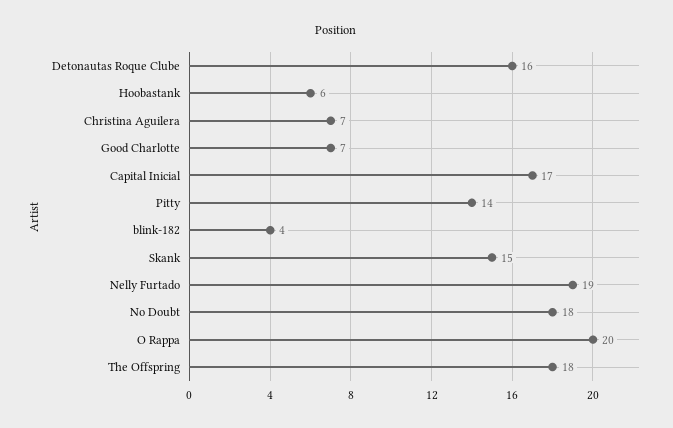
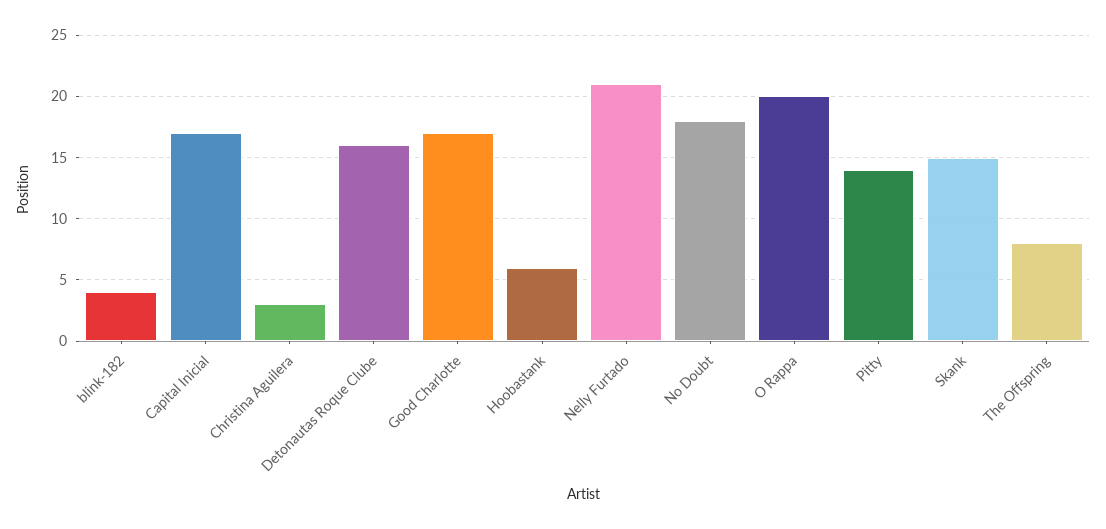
Christina Aguilera: 7 -> 3
Good Charlotte: 7 -> 17
Nelly Furtado: 19 -> 21
The Offspring: 18 -> 8

